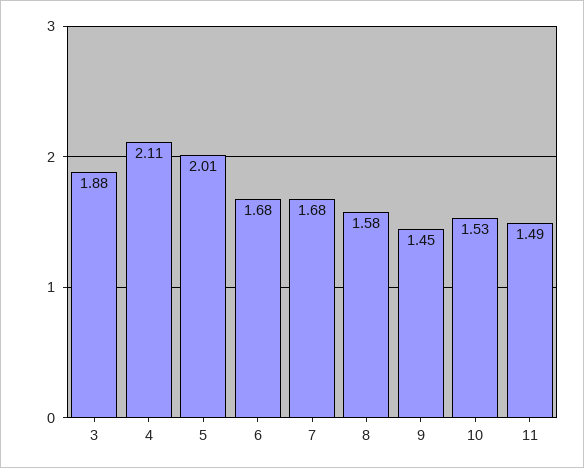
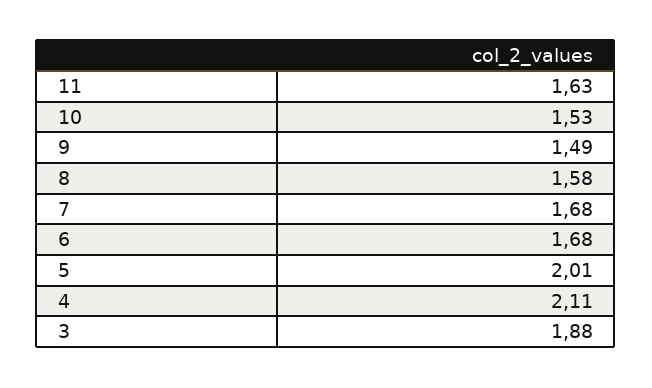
9: 1.45 -> 1.49
11: 1.49 -> 1.63

